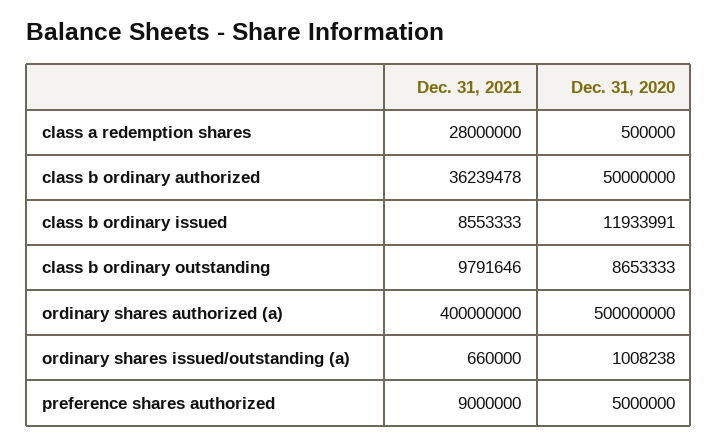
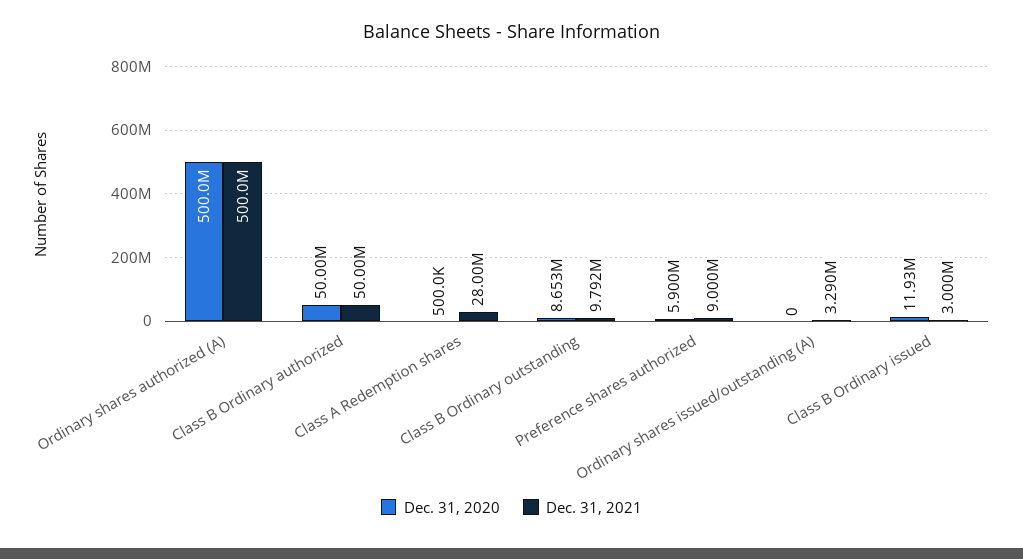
Dec. 31, 2021, class b ordinary authorized: 36239478 -> 50000000
Dec. 31, 2021, class b ordinary issued: 8553333 -> 3000000
Dec. 31, 2021, ordinary shares authorized (a): 400000000 -> 500000000
Dec. 31, 2021, ordinary shares issued/outstanding (a): 660000 -> 3290000
Dec. 31, 2020, ordinary shares issued/outstanding (a): 1008238 -> 0
Dec. 31, 2020, preference shares authorized: 5000000 -> 5900000

